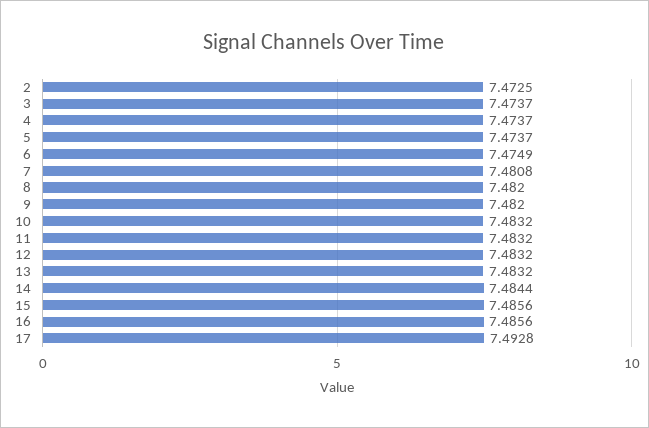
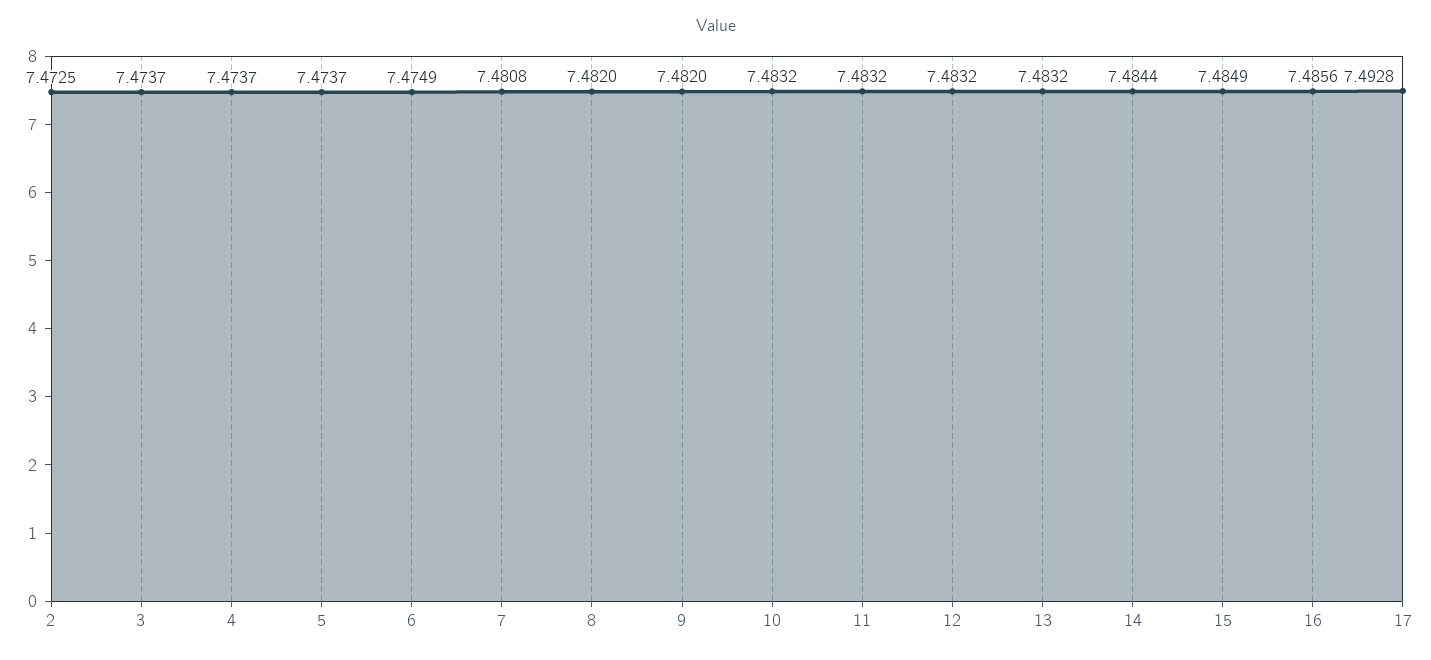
15: 7.4856 -> 7.4849

